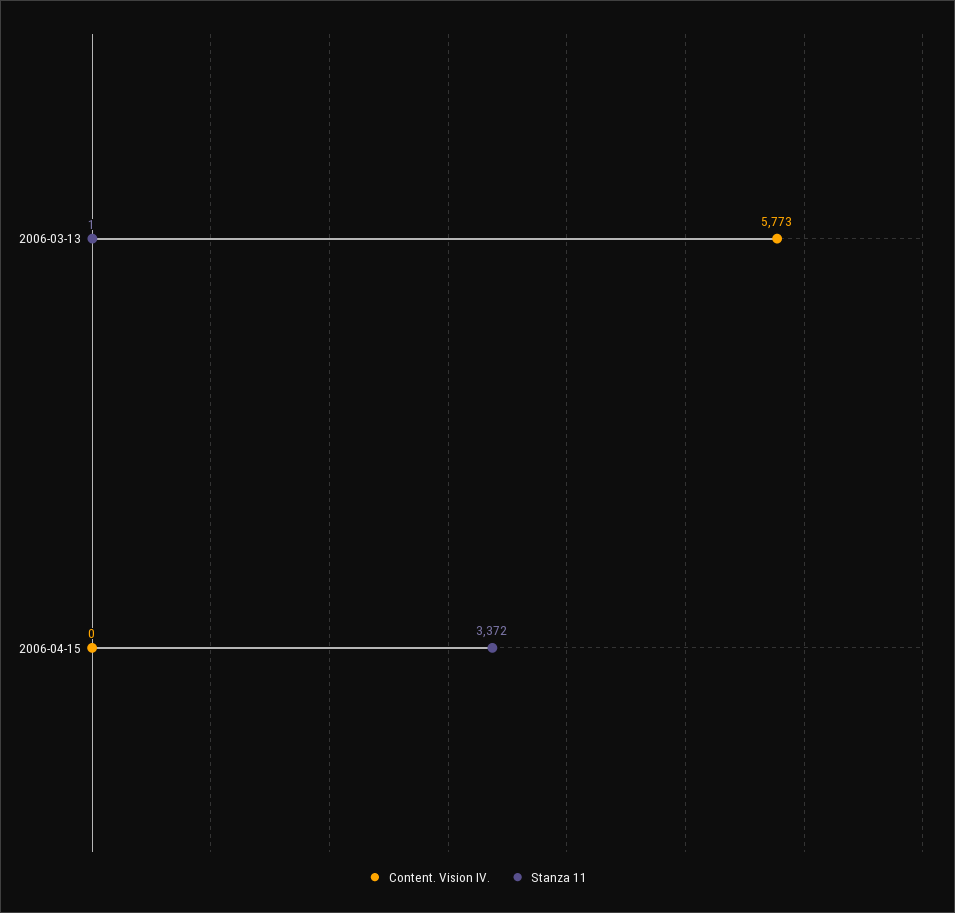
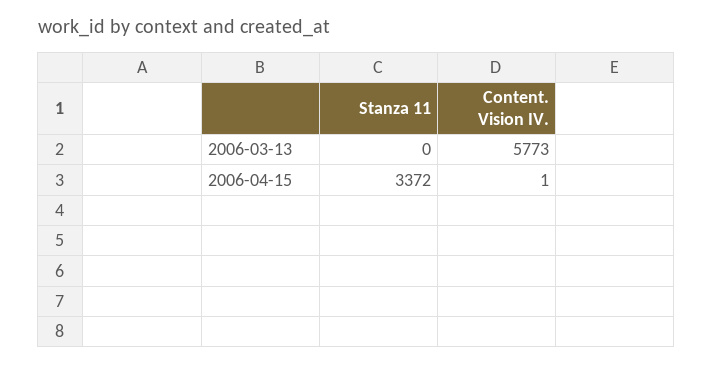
Stanza 11, 2006-03-13: 1 -> 0
Content. Vision IV., 2006-04-15: 0 -> 1

